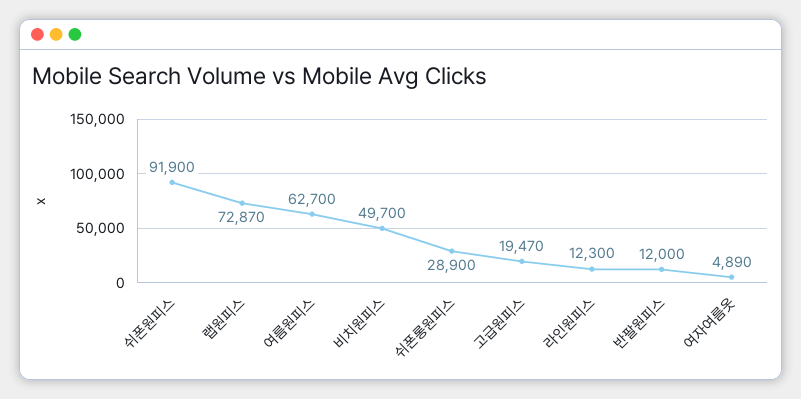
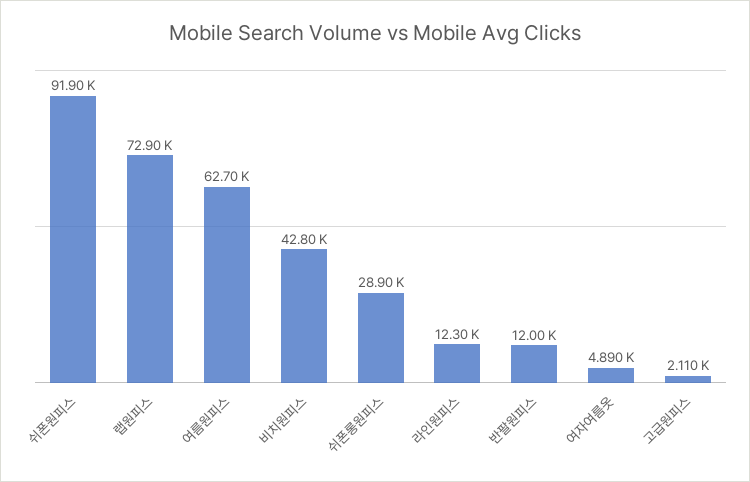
랩원피스: 72870 -> 72900
비치원피스: 49700 -> 42800
고급원피스: 19470 -> 2110

